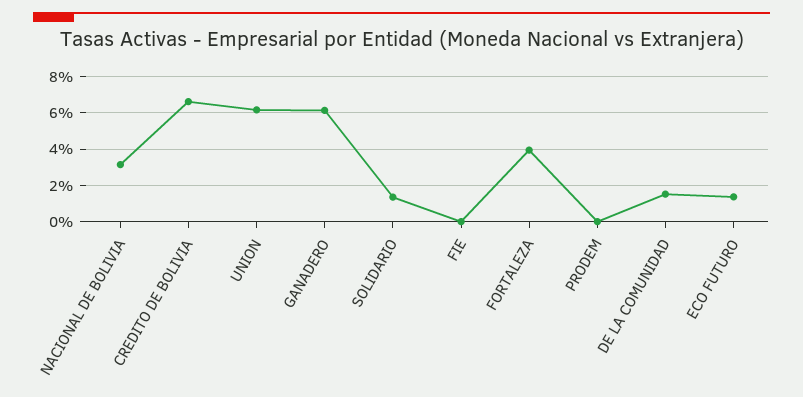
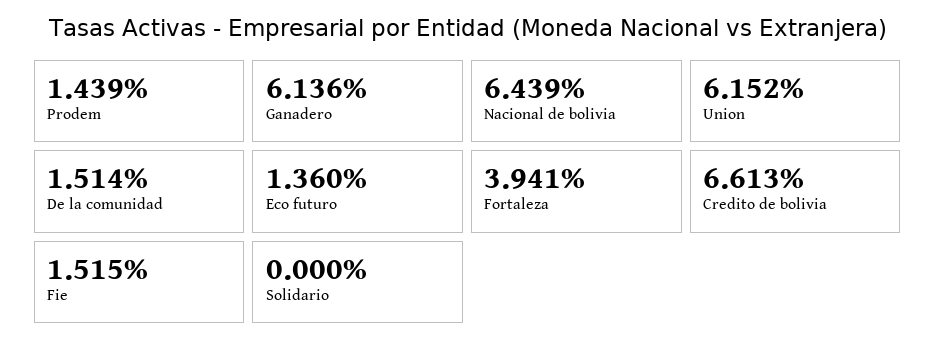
NACIONAL DE BOLIVIA: 3 -> 6.439
SOLIDARIO: 1.5 -> 0
FIE: 0 -> 1.515
PRODEM: 0 -> 1.439

